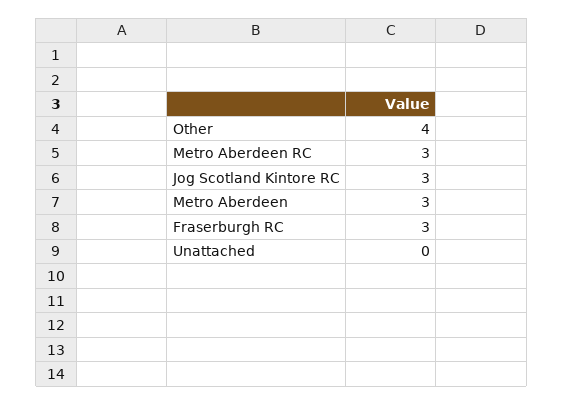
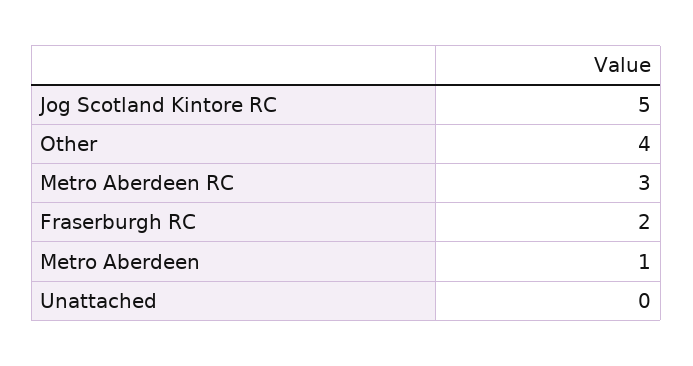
Jog Scotland Kintore RC: 3 -> 5
Metro Aberdeen: 3 -> 1
Fraserburgh RC: 3 -> 2

